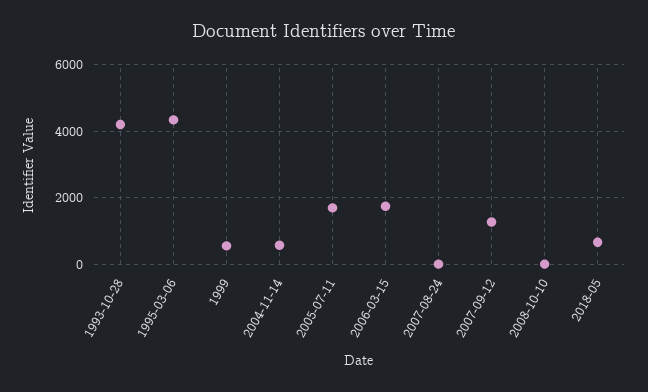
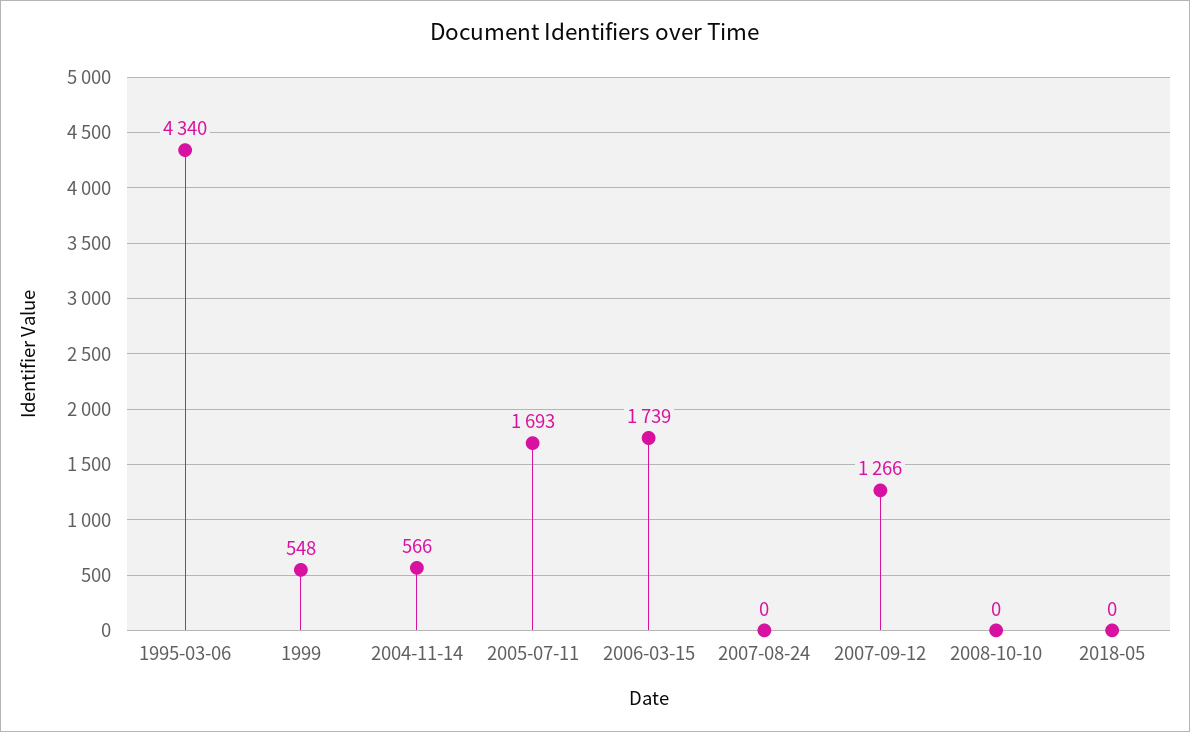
1993-10-28: 4200 -> none
2018-05: 600 -> 0

